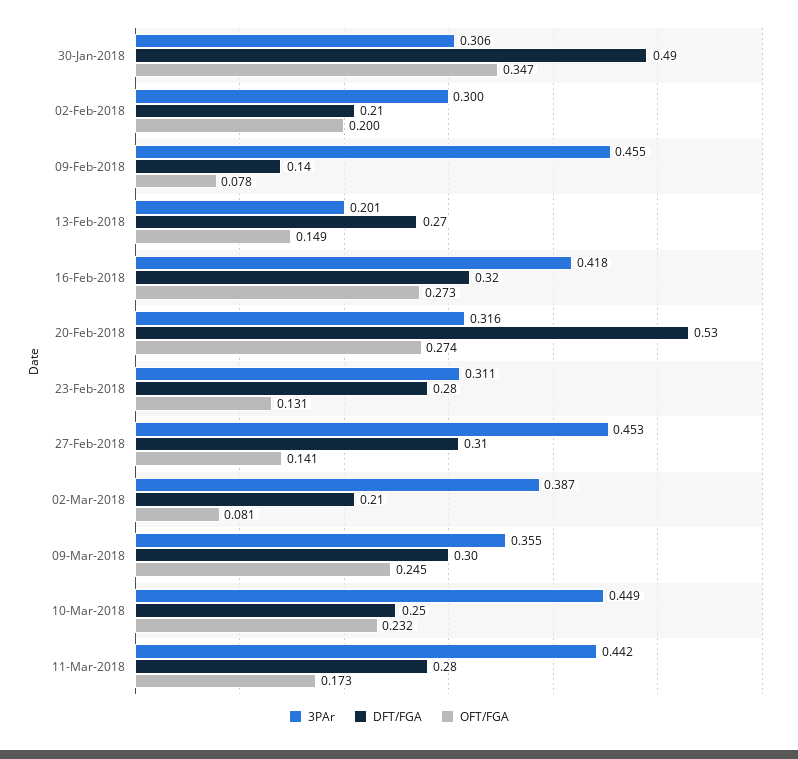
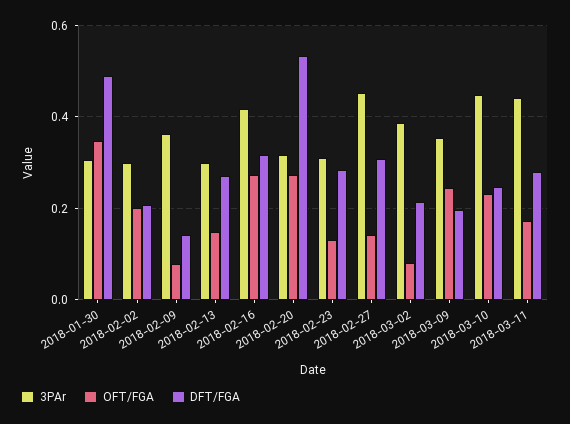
3PAr, 09-Feb-2018: 0.455 -> 0.36
3PAr, 13-Feb-2018: 0.201 -> 0.3
DFT/FGA, 09-Mar-2018: 0.3 -> 0.2

